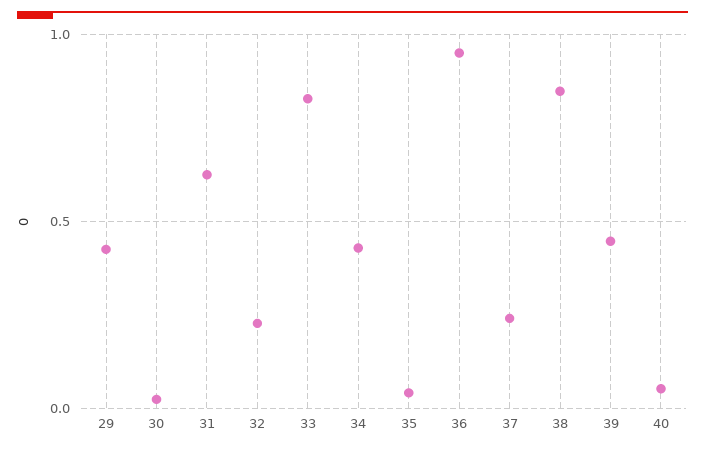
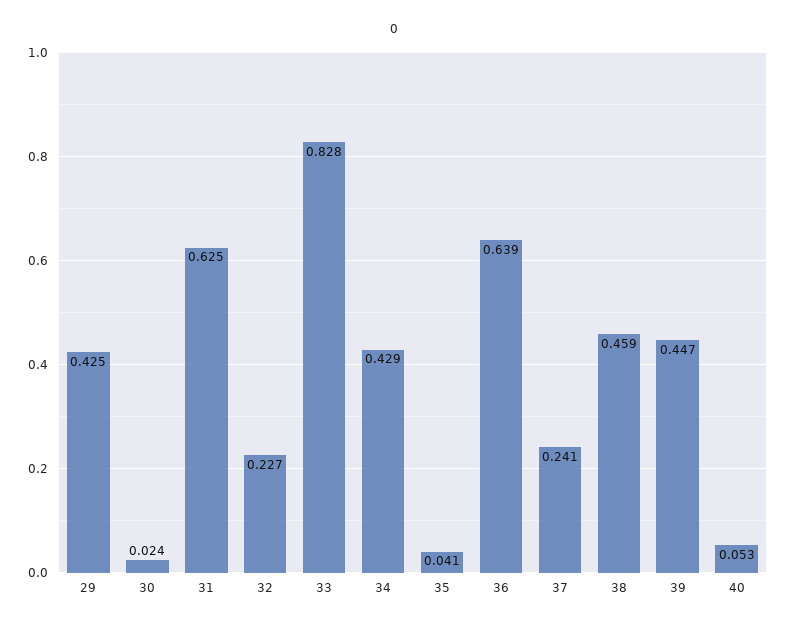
36: 0.95 -> 0.639
38: 0.85 -> 0.459

